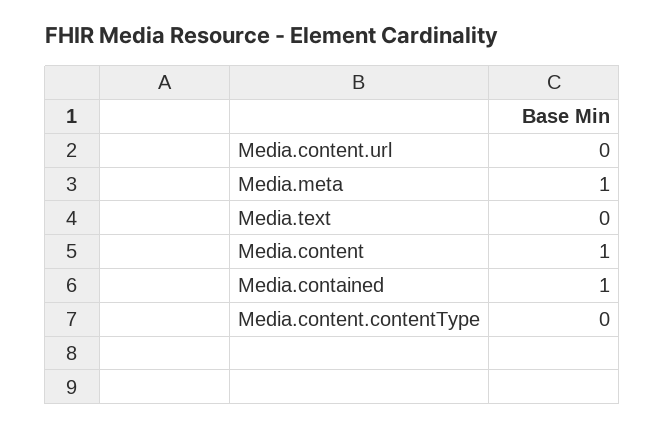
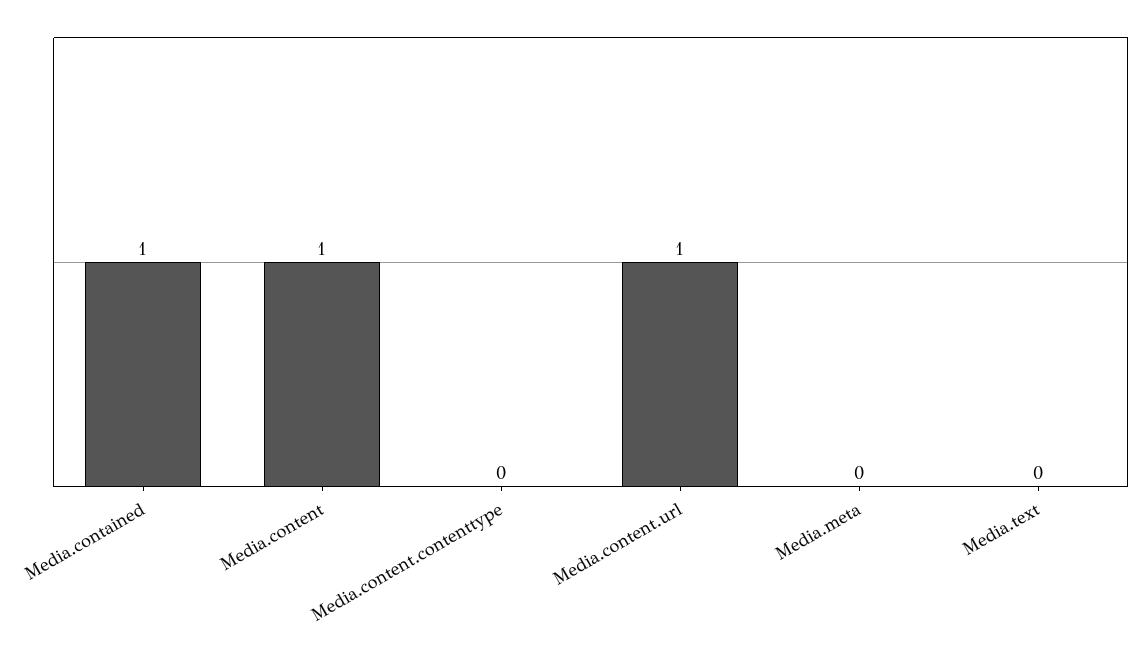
Media.content.url: 0 -> 1
Media.meta: 1 -> 0

